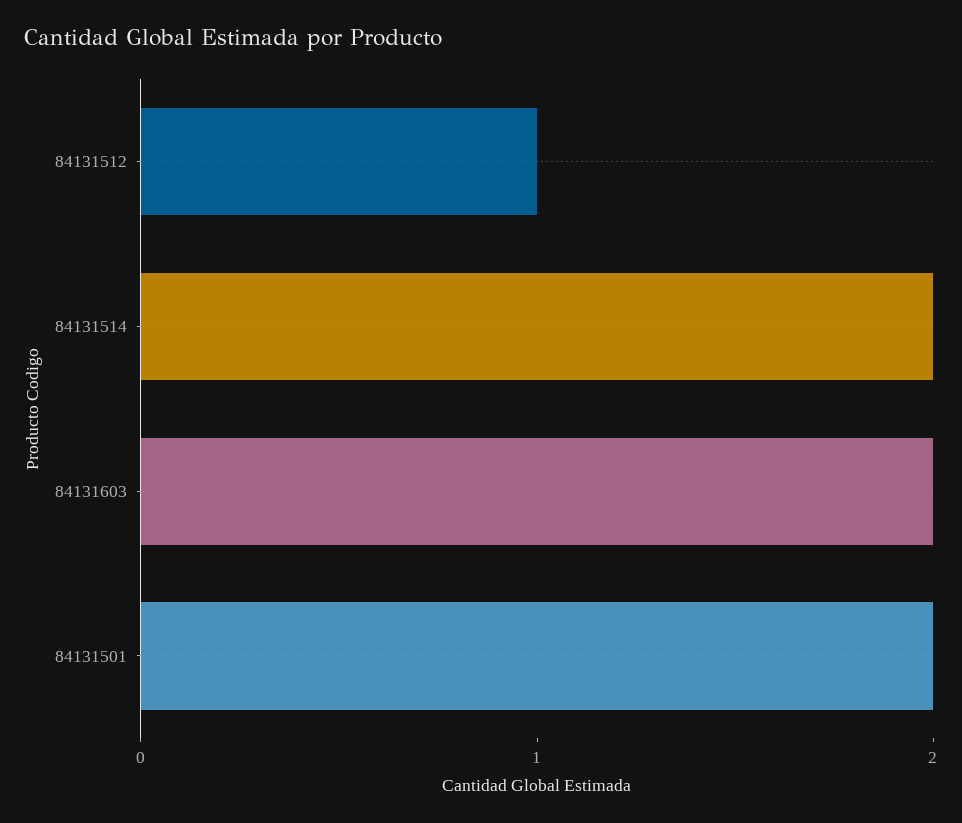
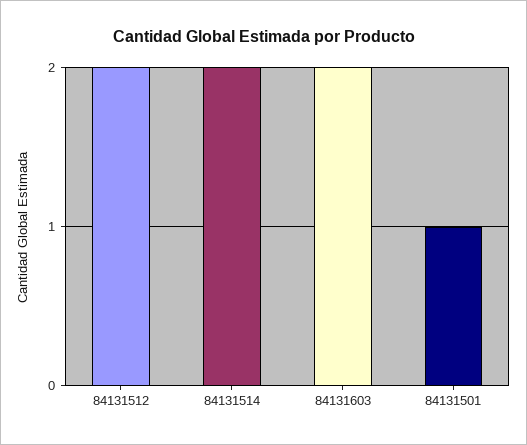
84131512: 1 -> 2
84131501: 2 -> 1

